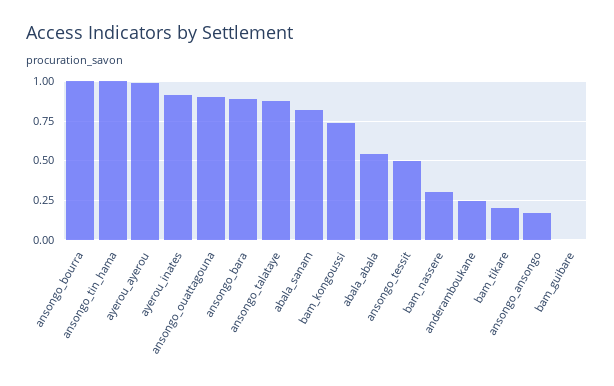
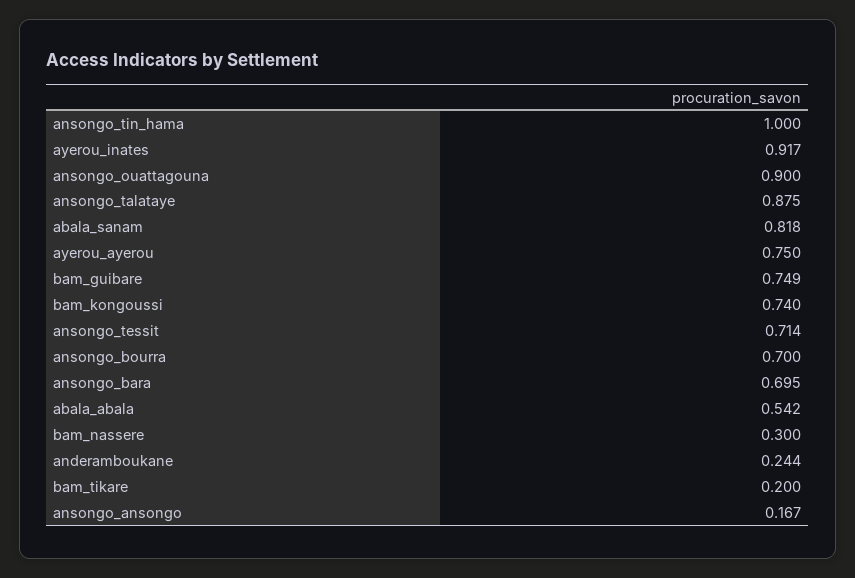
ansongo_bourra: 1 -> 0.7
ayerou_ayerou: 1 -> 0.75
ansongo_bara: 0.9 -> 0.695
ansongo_tessit: 0.5 -> 0.714
bam_guibare: 0 -> 0.749

